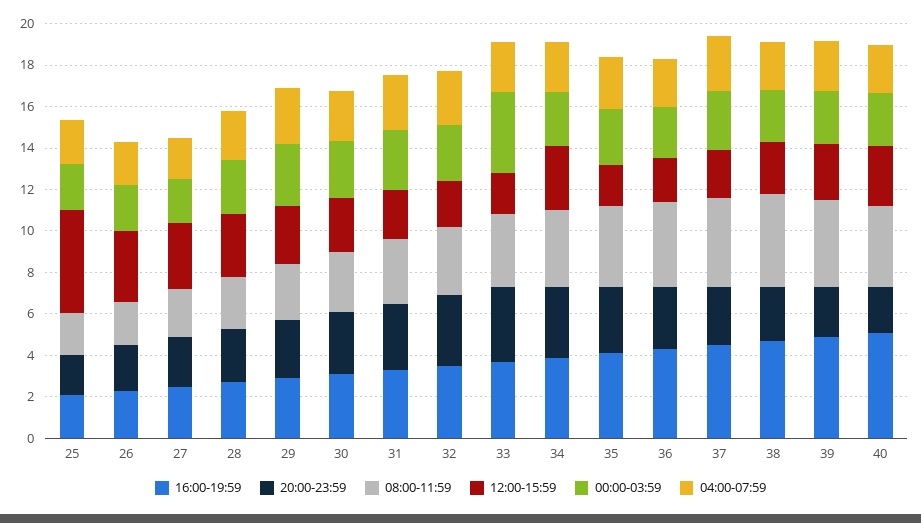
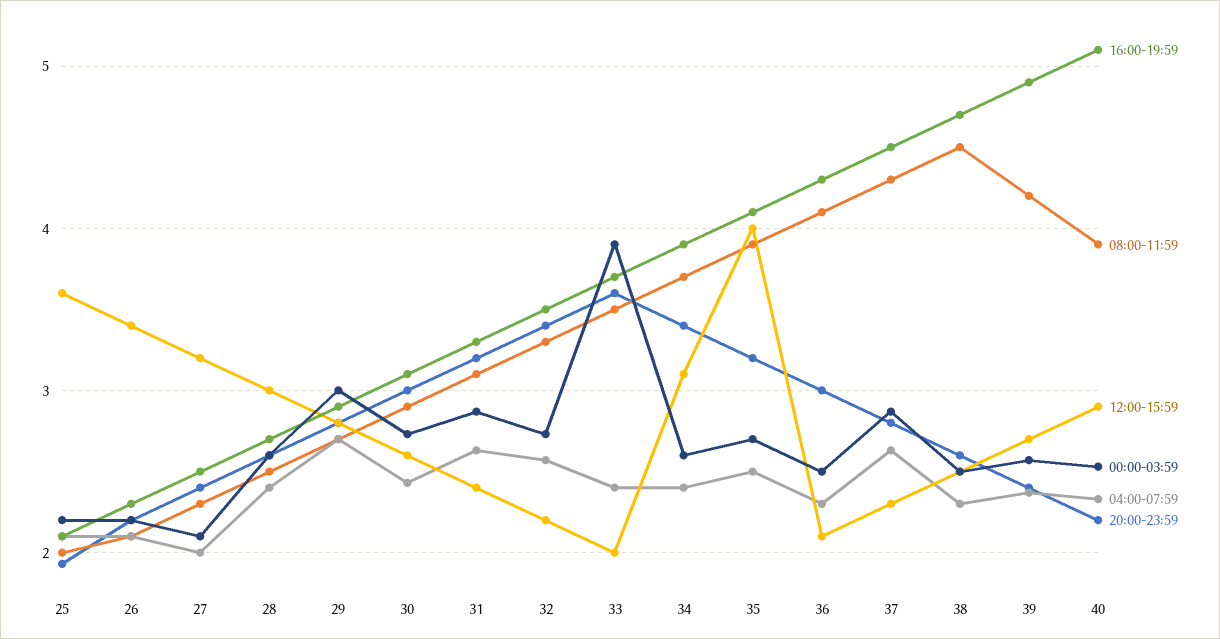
12:00-15:59, 25: 5 -> 3.6
12:00-15:59, 35: 2 -> 4

